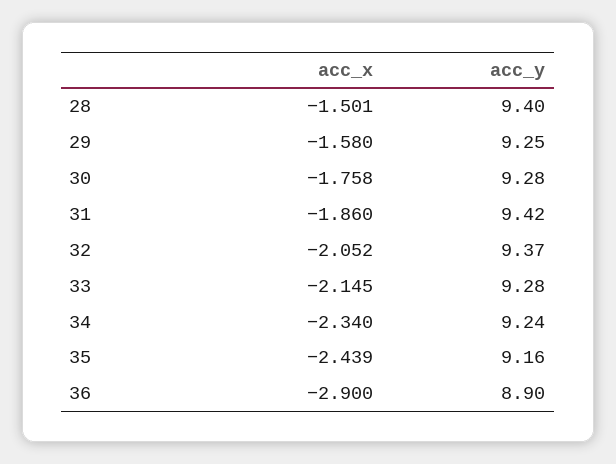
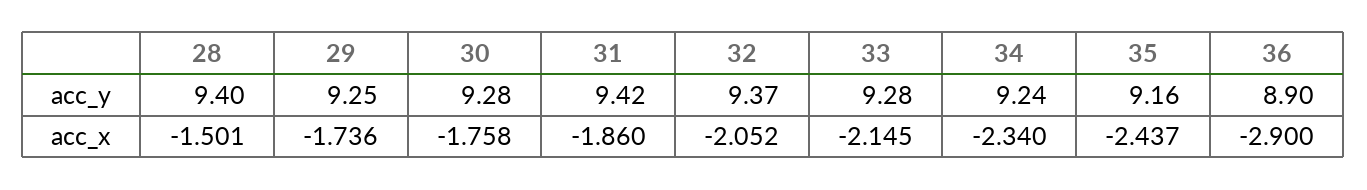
acc_x, 29: -1.58 -> -1.736
acc_x, 35: -2.439 -> -2.437

